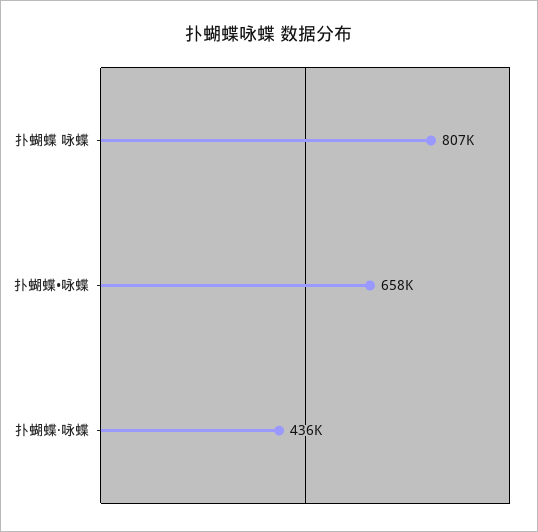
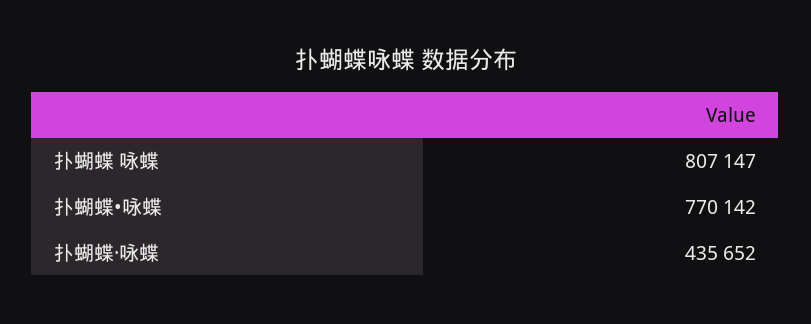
扑蝴蝶•咏蝶: 658000 -> 770142

